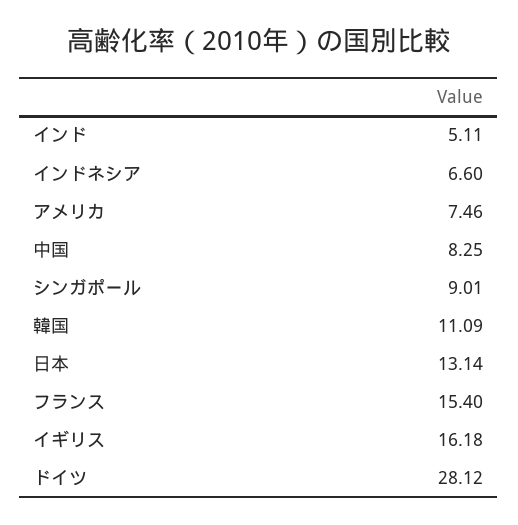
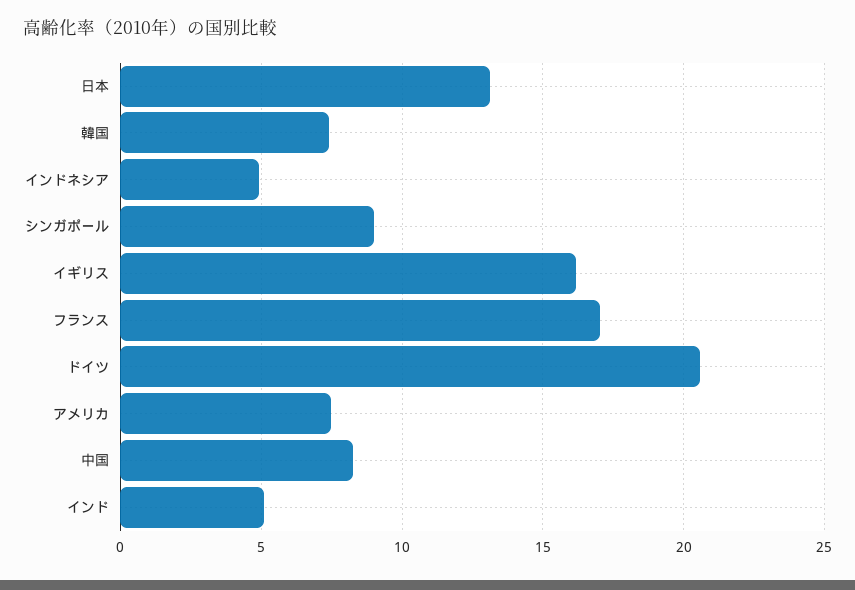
インドネシア: 6.6 -> 5
韓国: 11.09 -> 7.5
フランス: 15.4 -> 17
ドイツ: 28.12 -> 20.5

